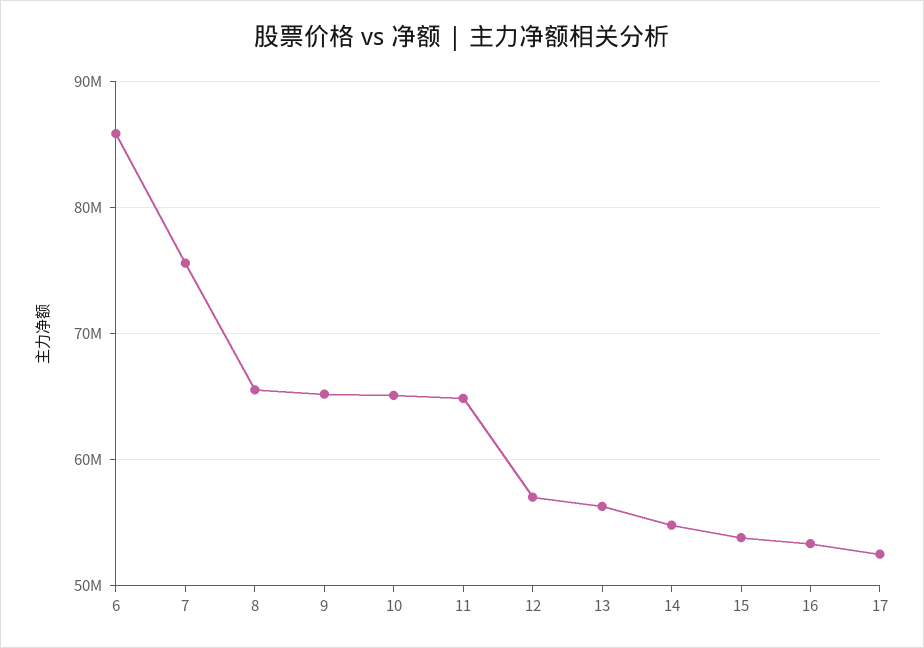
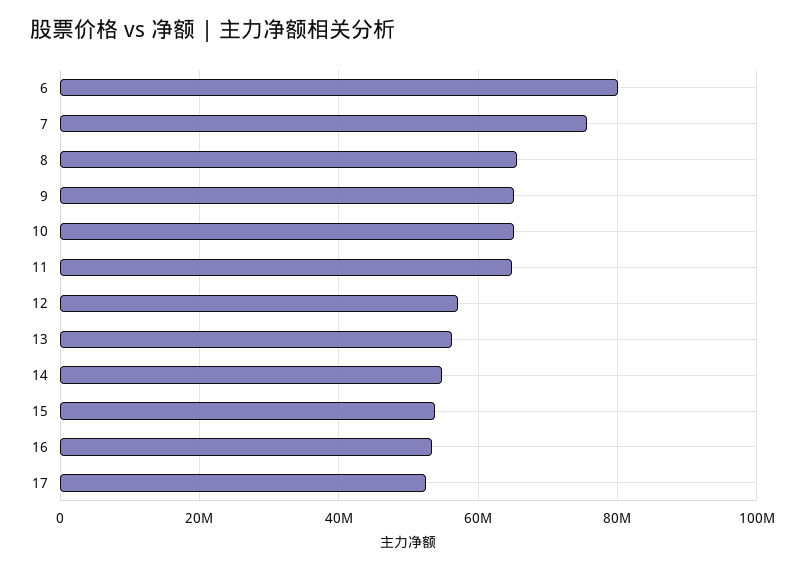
6: 86000000 -> 80000000

